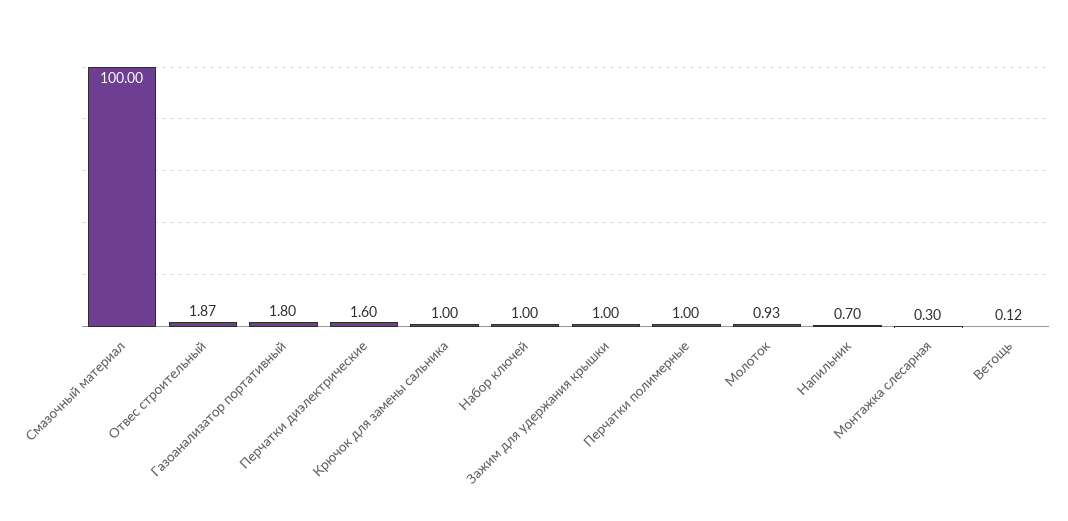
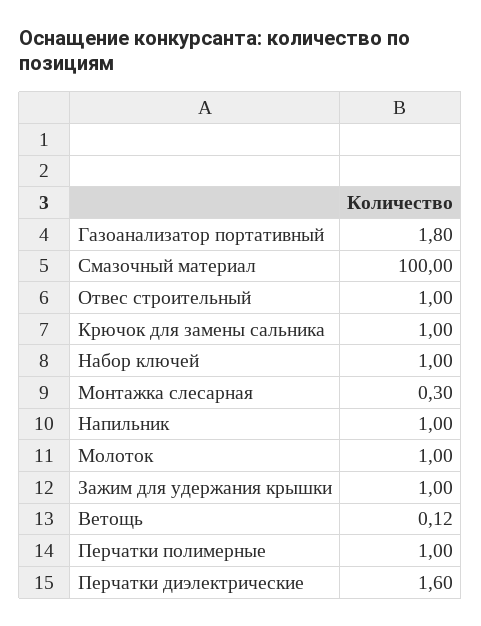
Отвес строительный: 1.87 -> 1
Молоток: 0.93 -> 1
Напильник: 0.7 -> 1

